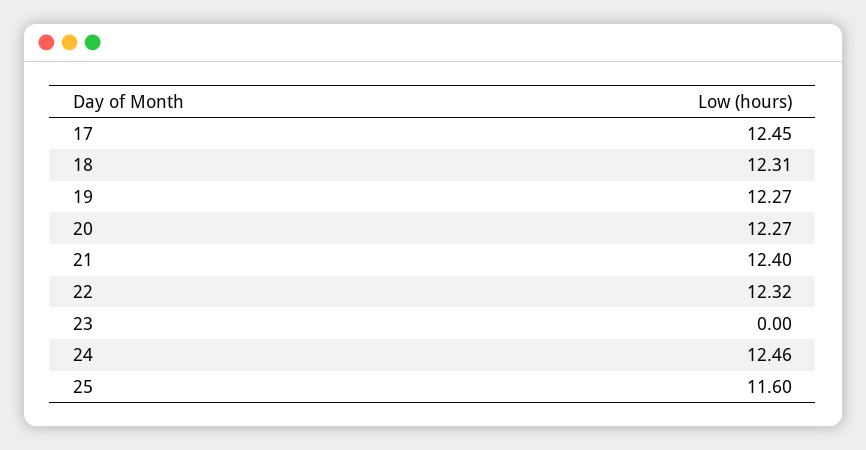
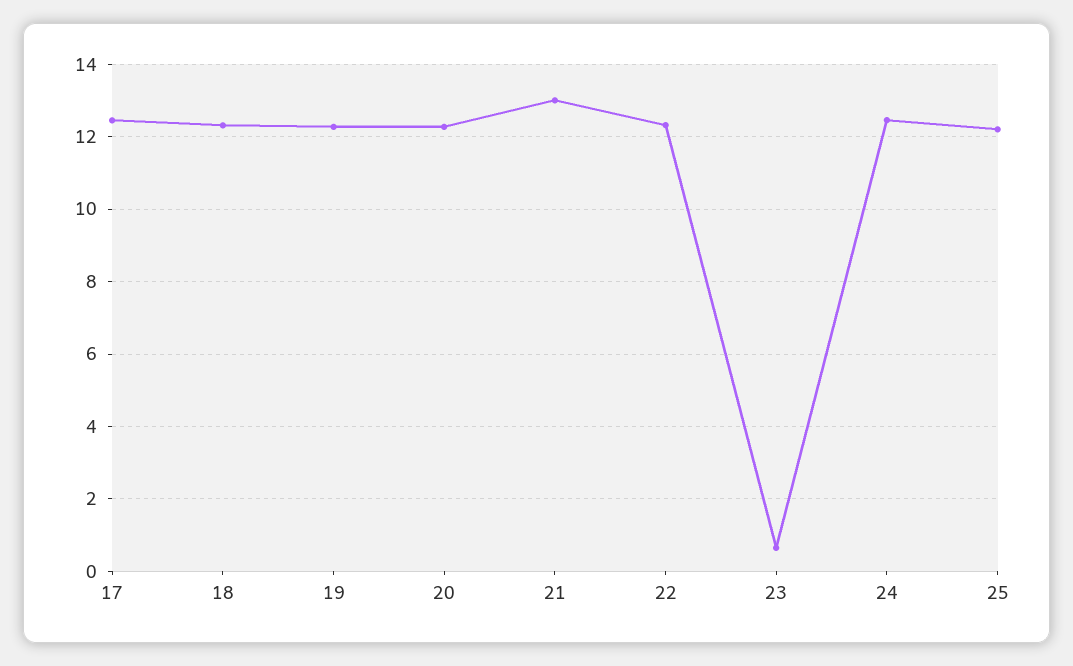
21: 12.4 -> 13
23: 0 -> 0.6
25: 11.6 -> 12.2

